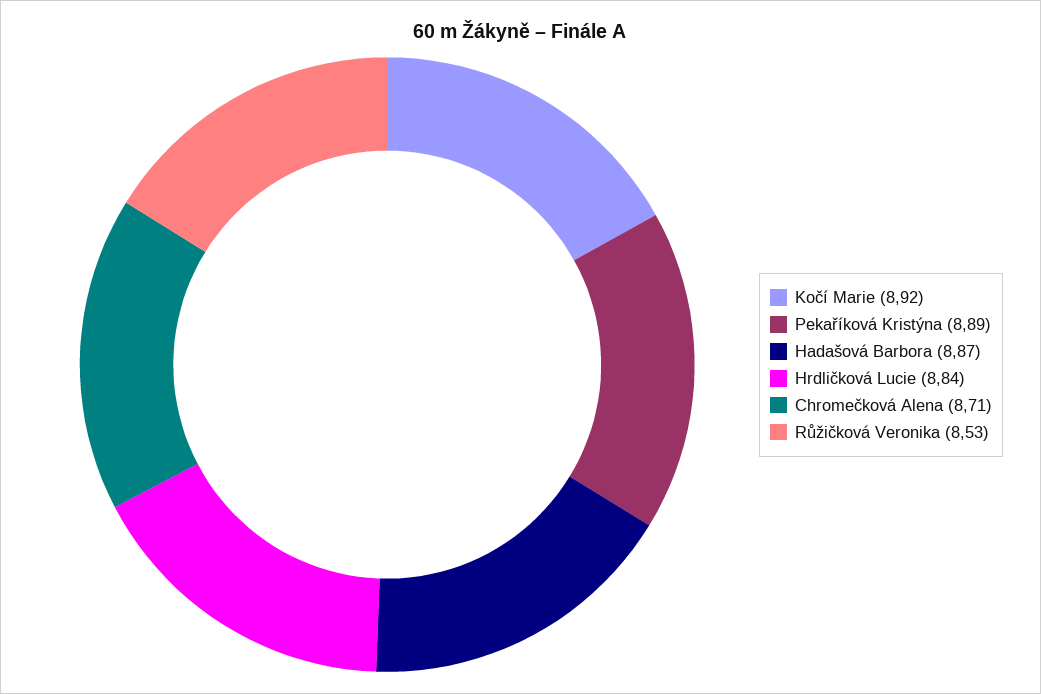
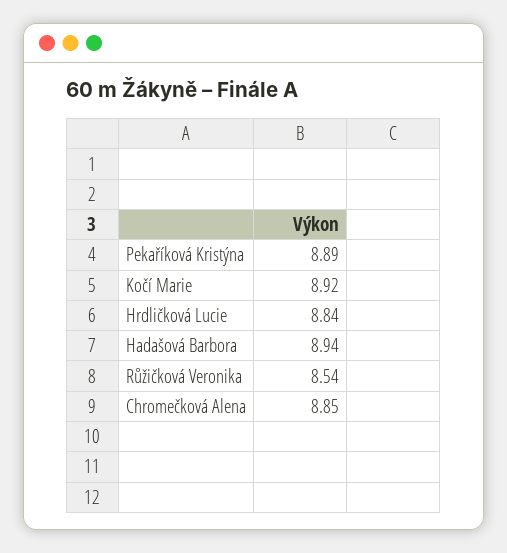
Hadašová Barbora: 8.87 -> 8.94
Chromečková Alena: 8.71 -> 8.85
Růžičková Veronika: 8.53 -> 8.54

